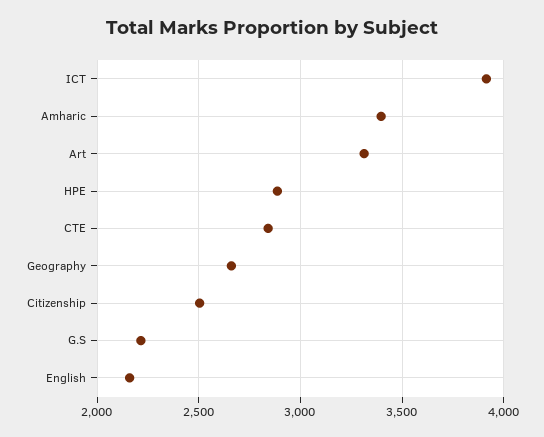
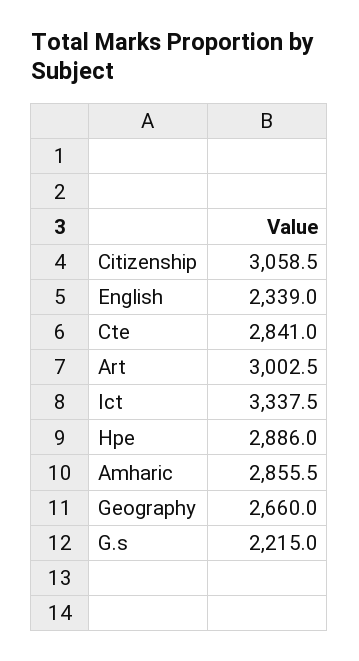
ICT: 3900 -> 3337.5
Amharic: 3400 -> 2855.5
Art: 3300 -> 3002.5
Citizenship: 2500 -> 3058.5
English: 2150 -> 2339

